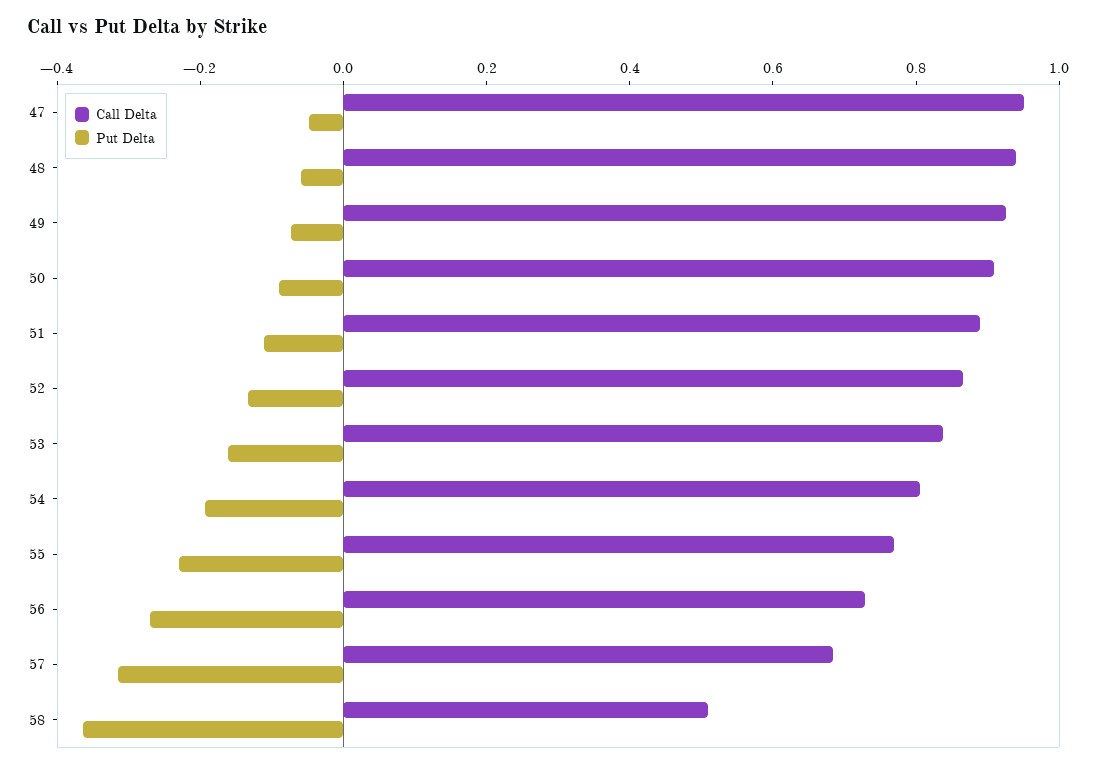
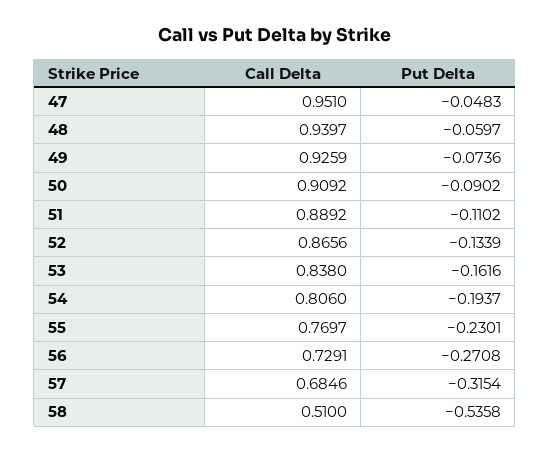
Put Delta, 58: -0.35 -> -0.5358

